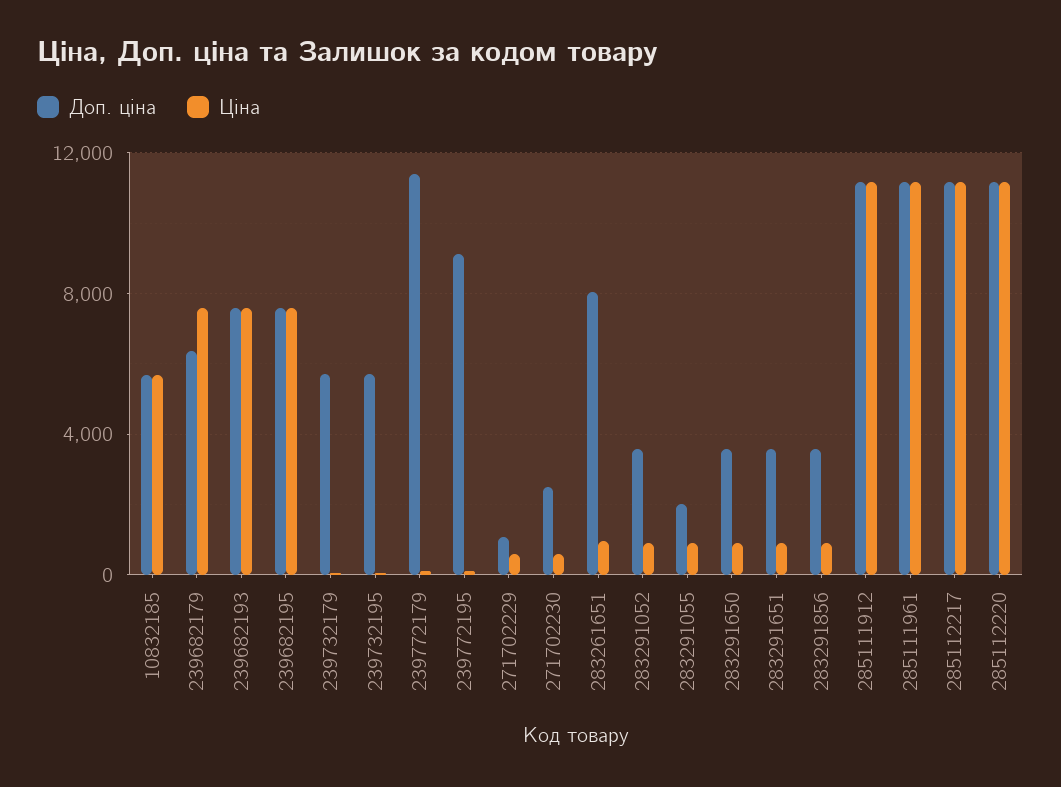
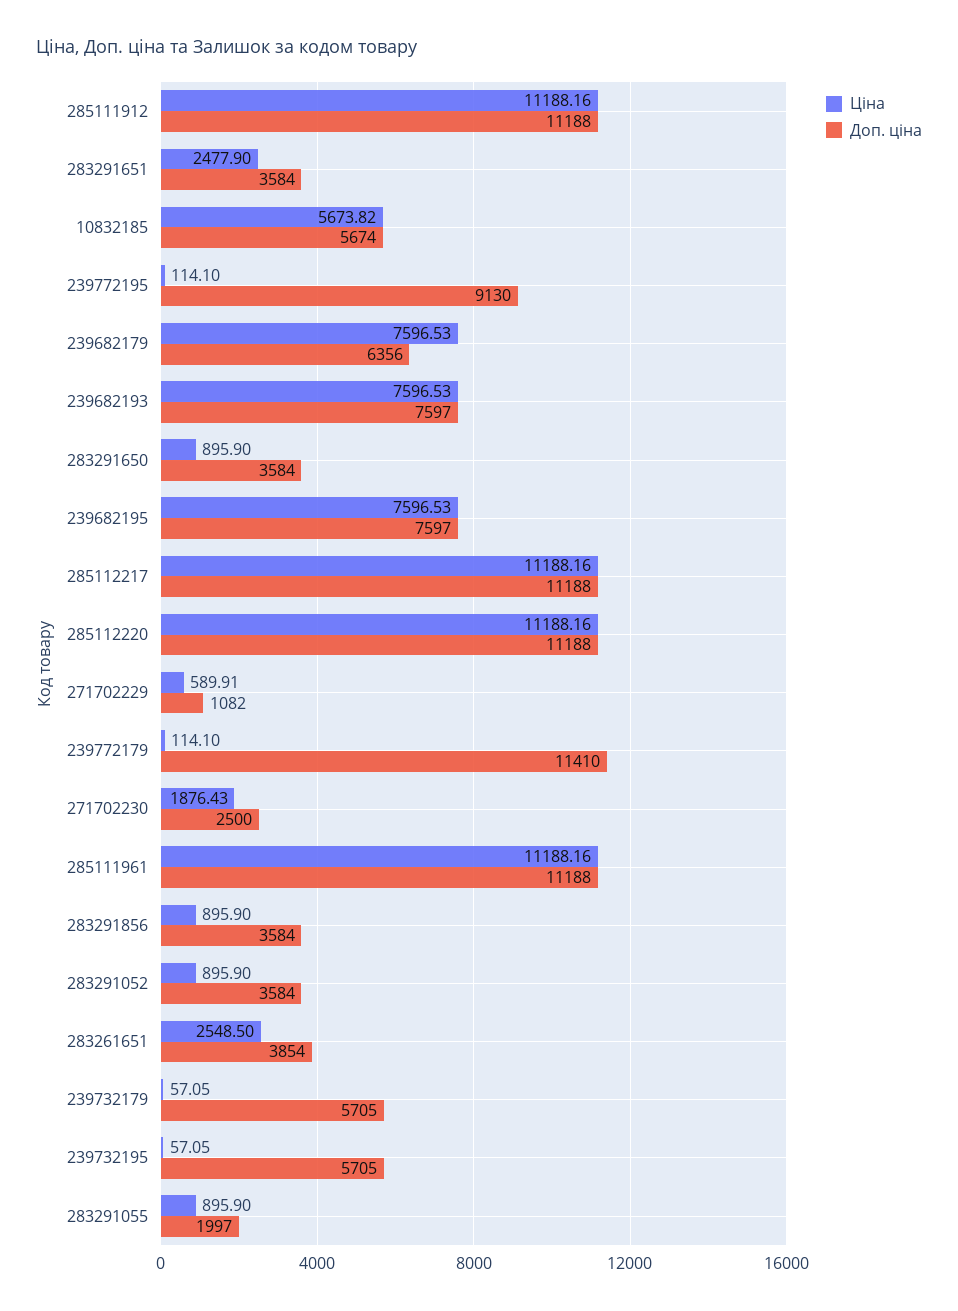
Ціна, 271702230: 500 -> 1876.43
Доп. ціна, 283261651: 8000 -> 3854
Ціна, 283261651: 1000 -> 2548.5
Ціна, 283291651: 1000 -> 2477.9

